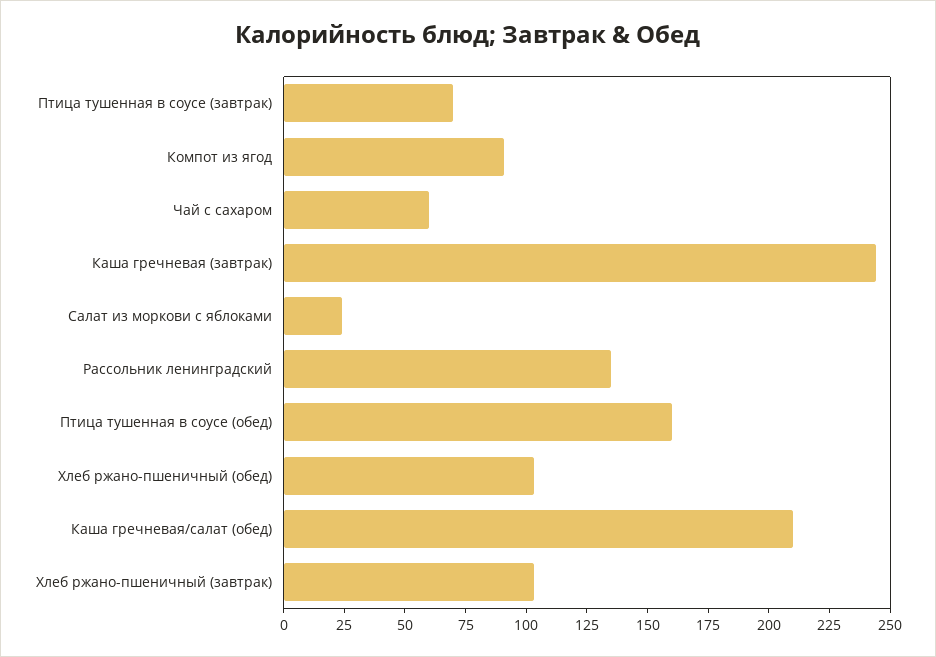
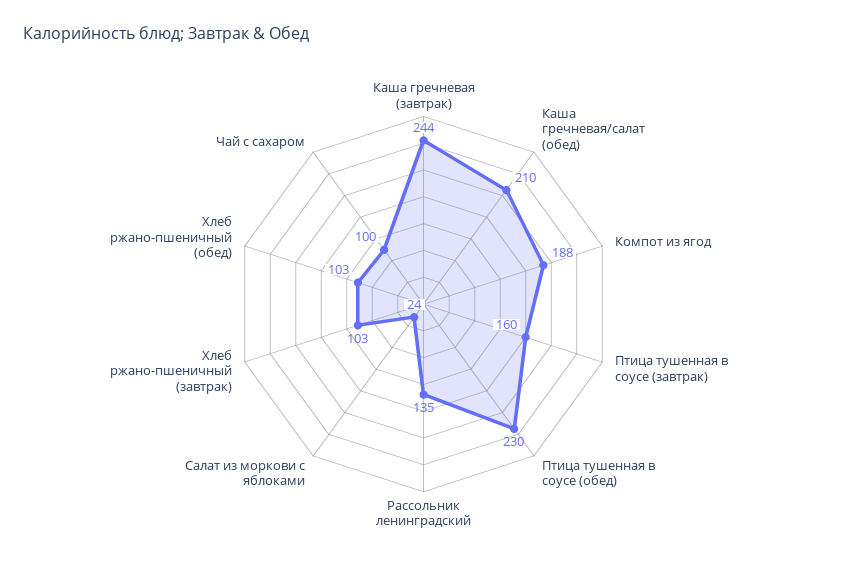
Птица тушенная в соусе (завтрак): 70 -> 160
Компот из ягод: 90 -> 188
Чай с сахаром: 60 -> 100
Птица тушенная в соусе (обед): 160 -> 230

